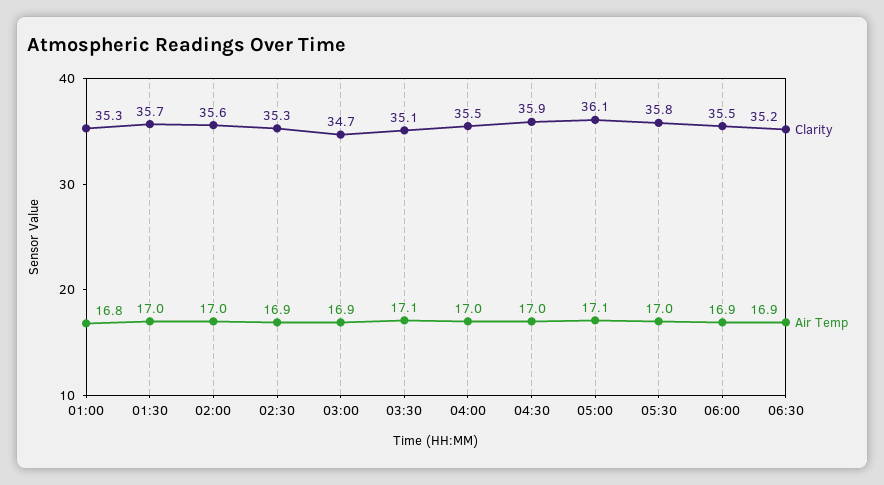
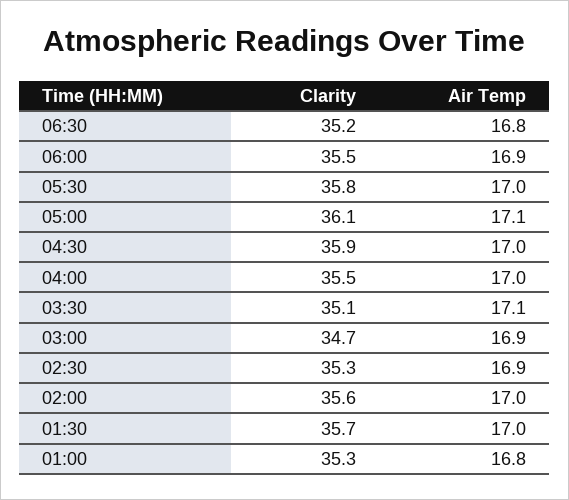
Air Temp, 06:30: 16.9 -> 16.8

